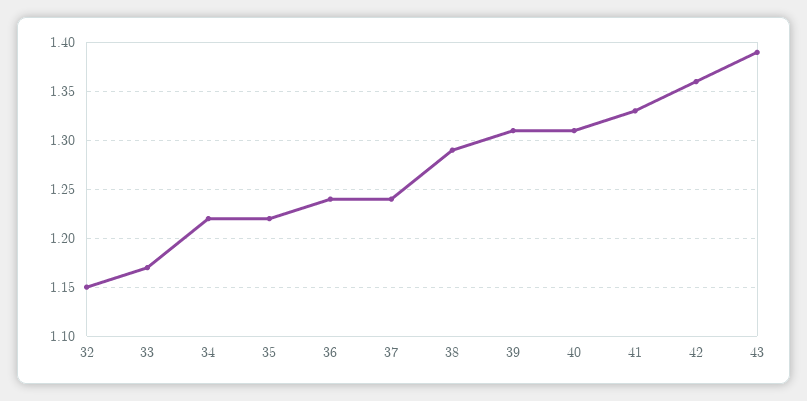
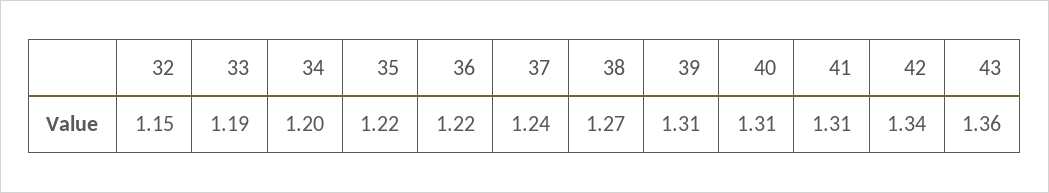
33: 1.17 -> 1.19
34: 1.22 -> 1.2
36: 1.24 -> 1.22
38: 1.29 -> 1.27
41: 1.33 -> 1.31
42: 1.36 -> 1.34
43: 1.39 -> 1.36

